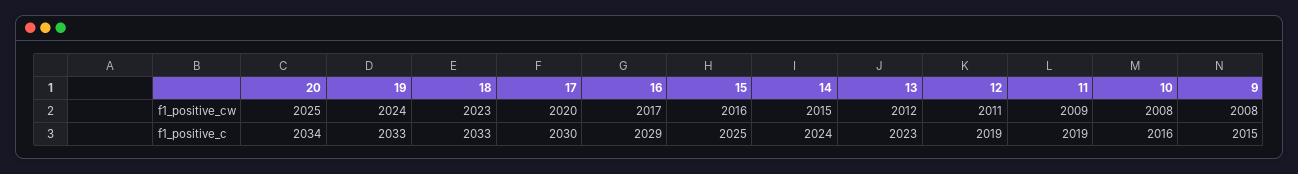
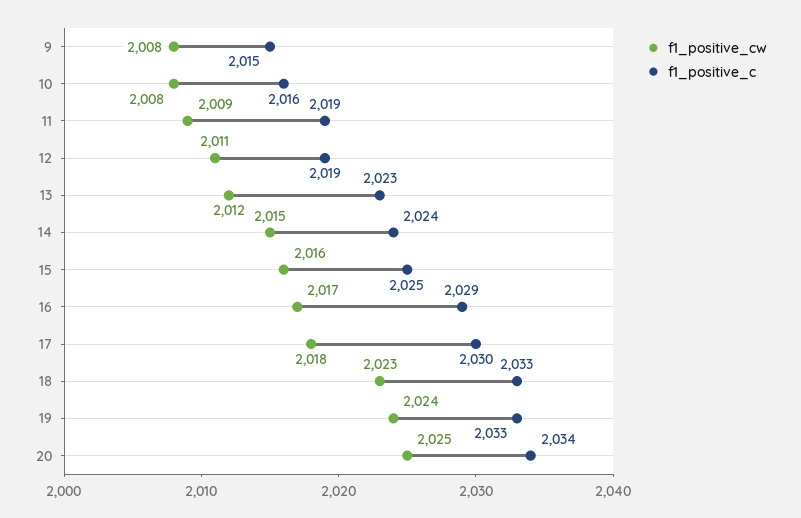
f1_positive_cw, 17: 2020 -> 2018

